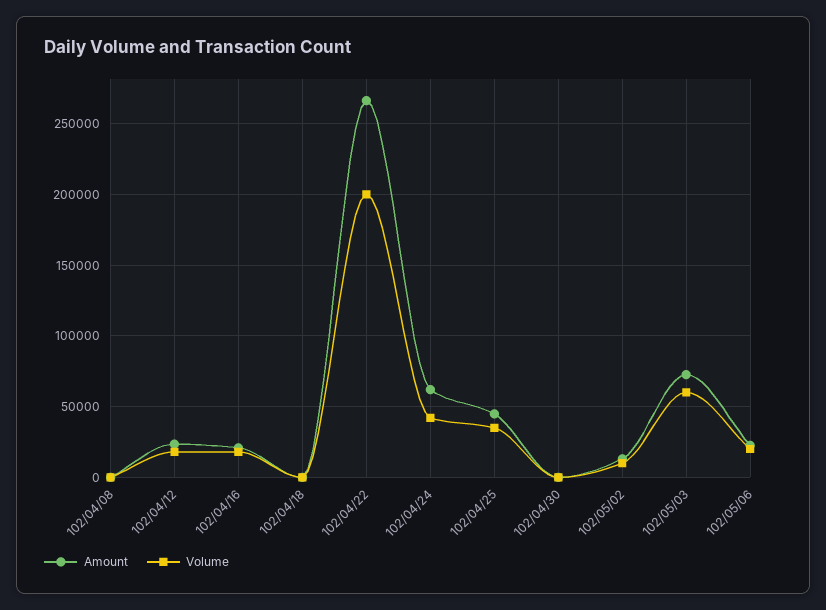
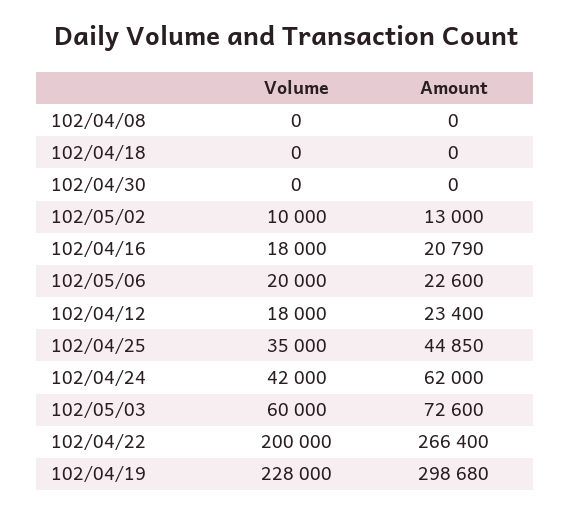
Volume, 102/04/19: none -> 228000
Amount, 102/04/19: none -> 298680

